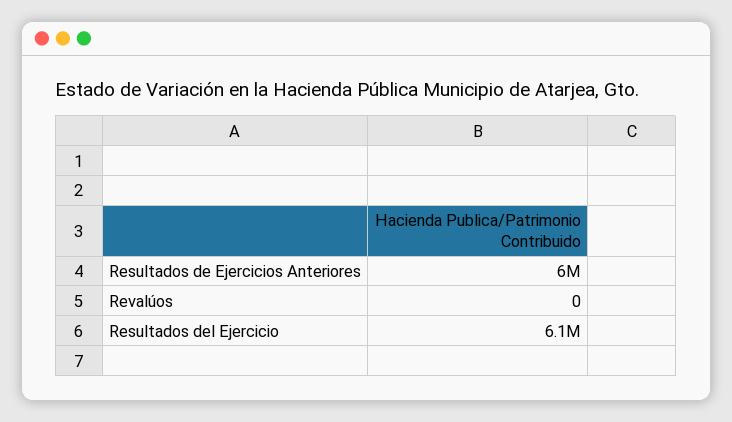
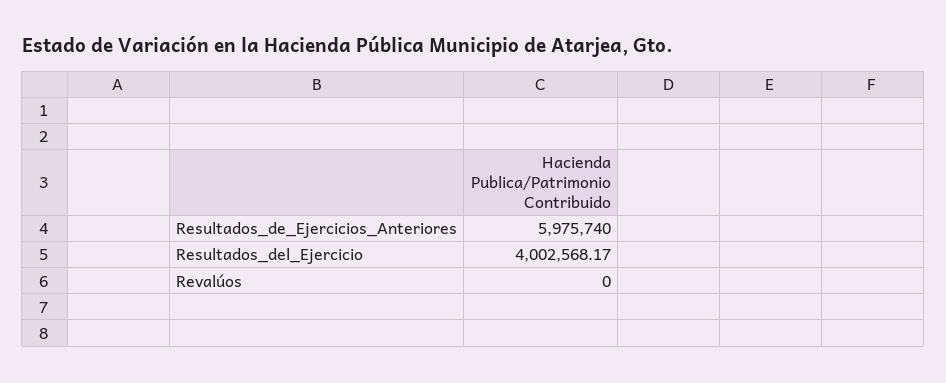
Resultados del Ejercicio: 6100000 -> 4002568.17

